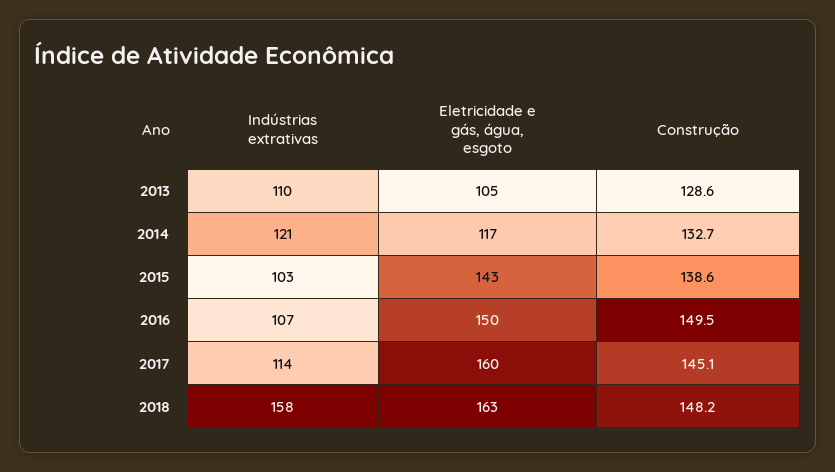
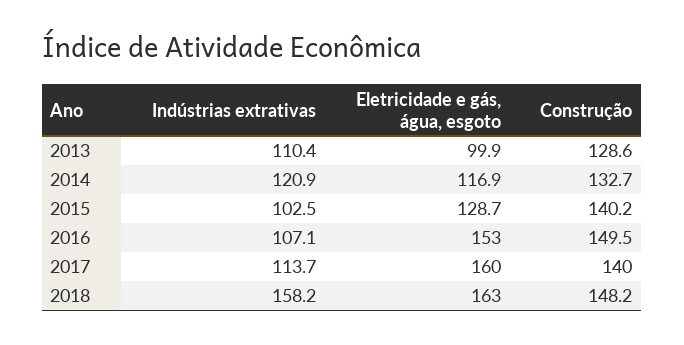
Eletricidade e gás, água, esgoto, 2013: 105 -> 99.9
Eletricidade e gás, água, esgoto, 2015: 143 -> 128.7
Construção, 2015: 138.6 -> 140.2
Eletricidade e gás, água, esgoto, 2016: 150 -> 153
Construção, 2017: 145.1 -> 140

